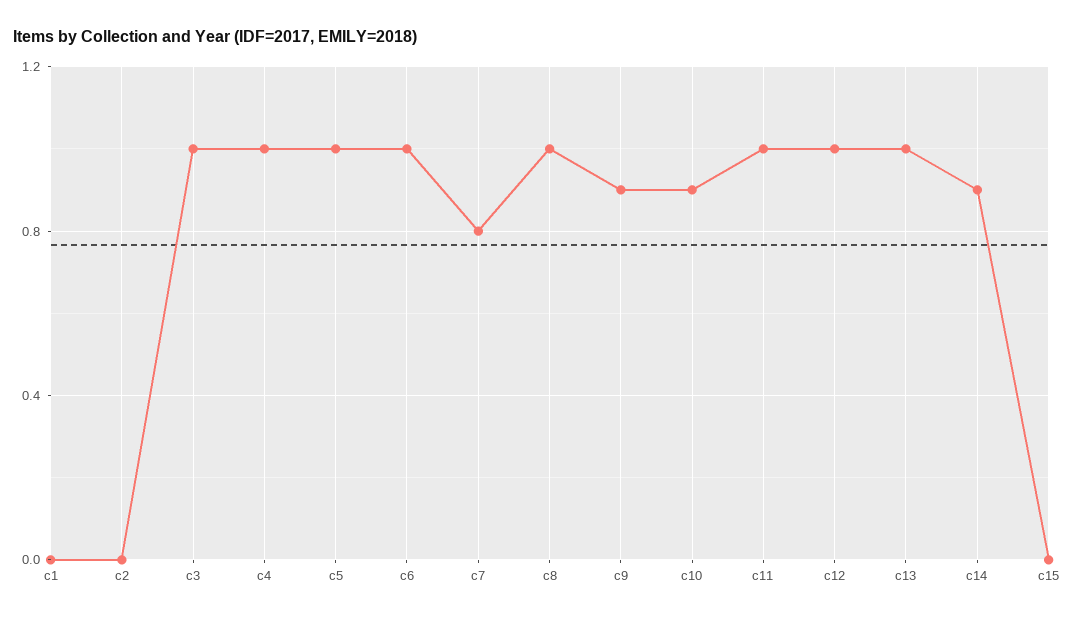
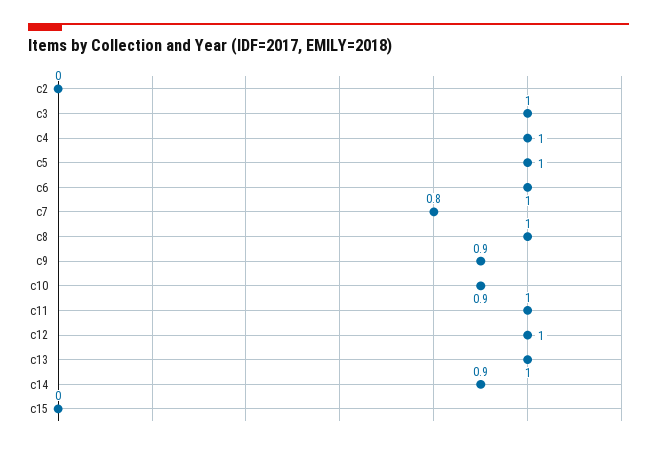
c1: 0 -> none

